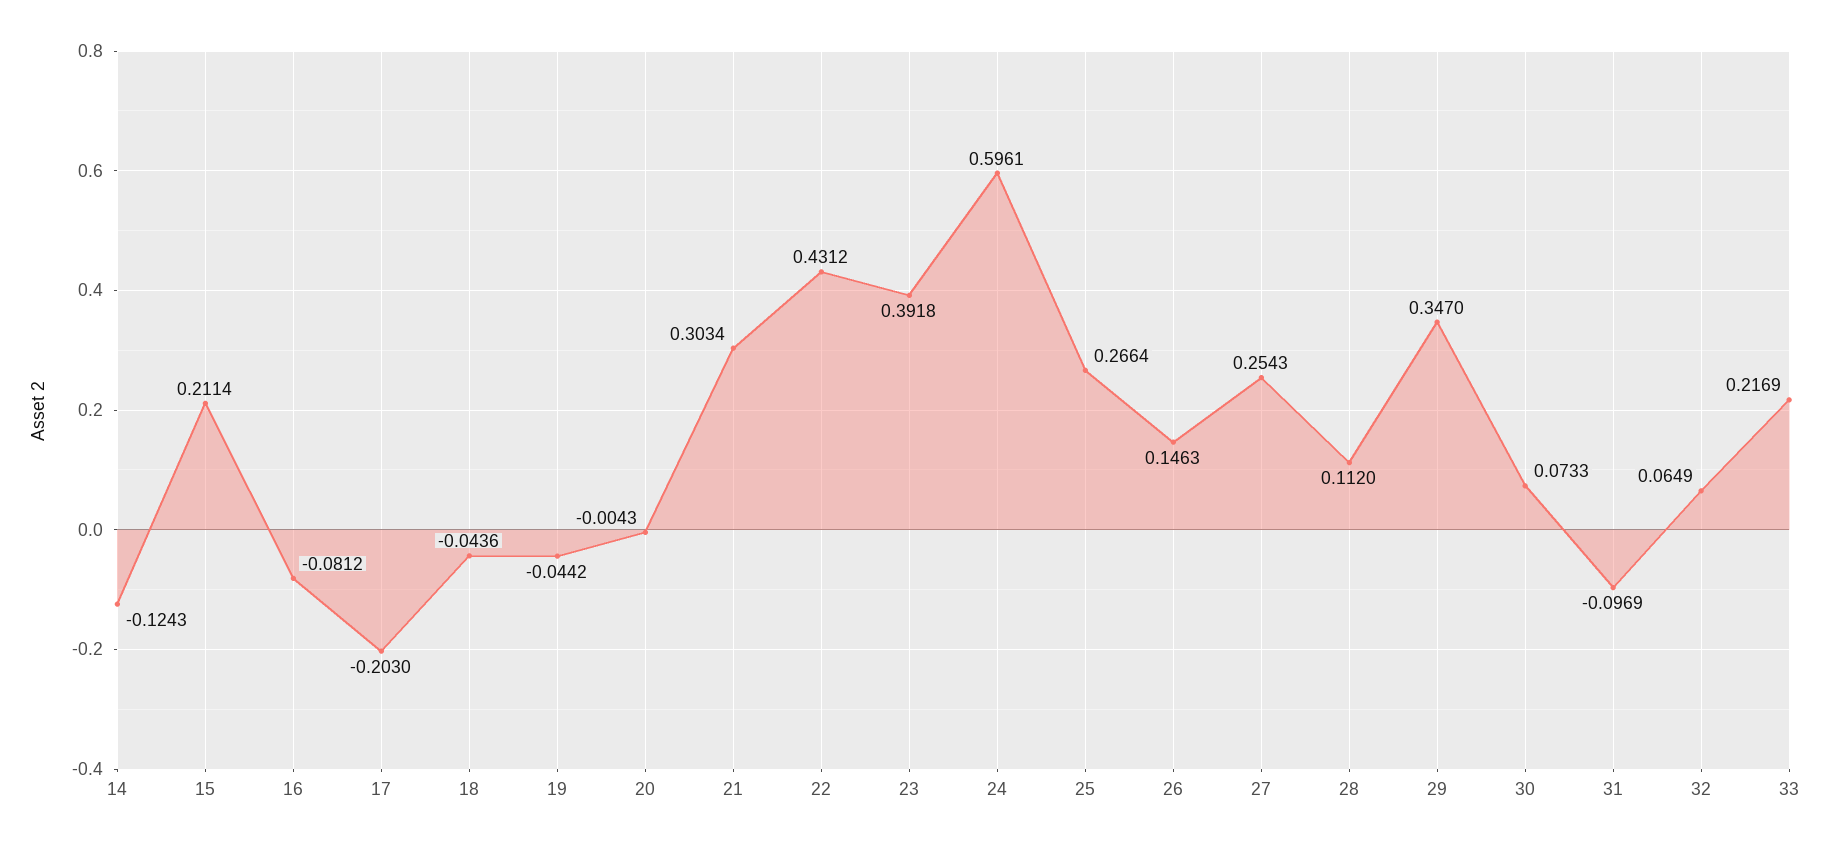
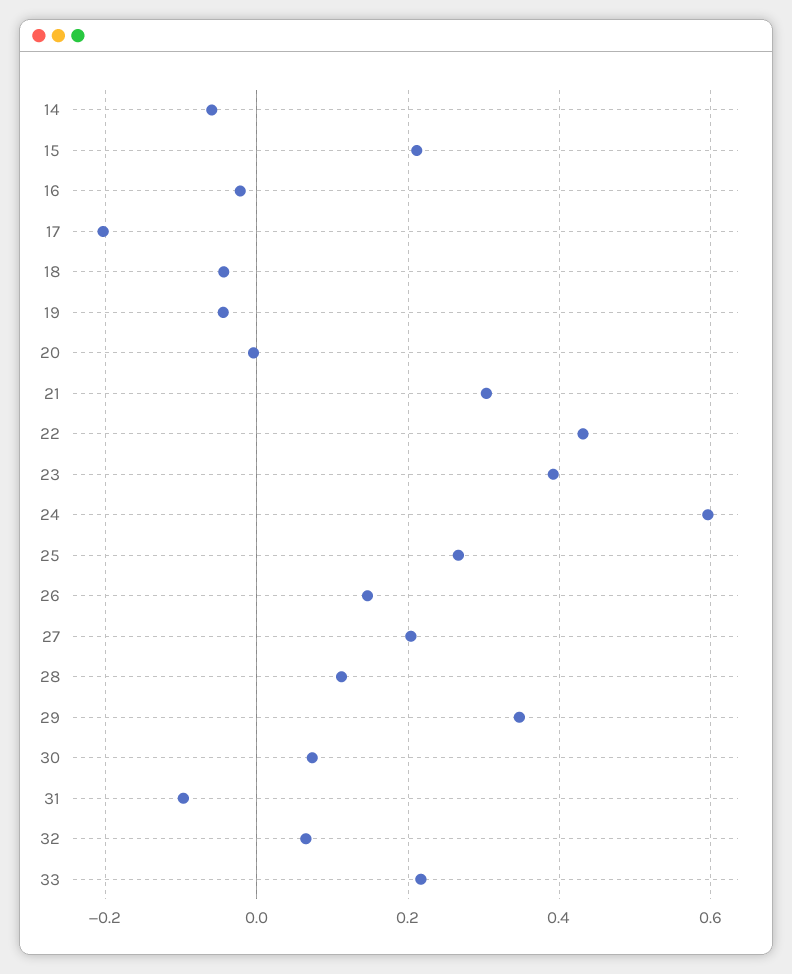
14: -0.1243 -> -0.06
16: -0.0812 -> -0.02
27: 0.2543 -> 0.2

